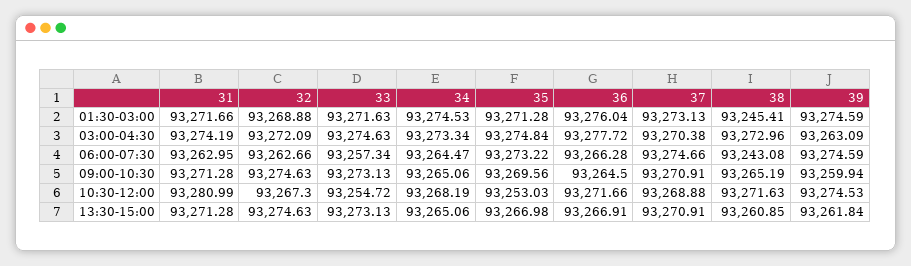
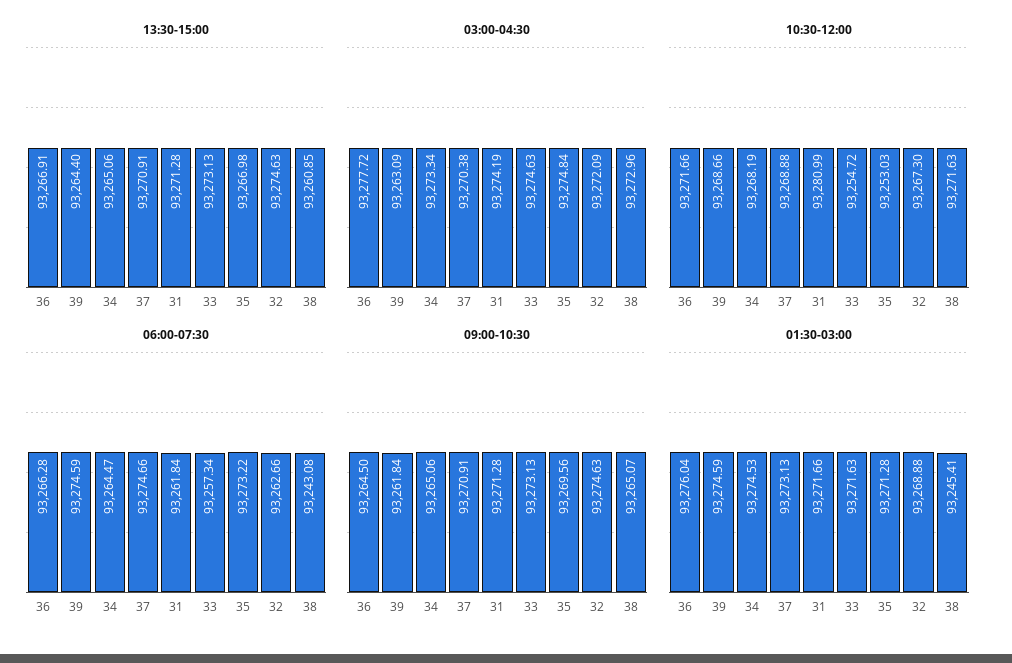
06:00-07:30, 31: 93262.95 -> 93261.84
09:00-10:30, 38: 93265.19 -> 93265.07
09:00-10:30, 39: 93259.94 -> 93261.84
10:30-12:00, 39: 93274.53 -> 93268.66
13:30-15:00, 39: 93261.84 -> 93264.4

